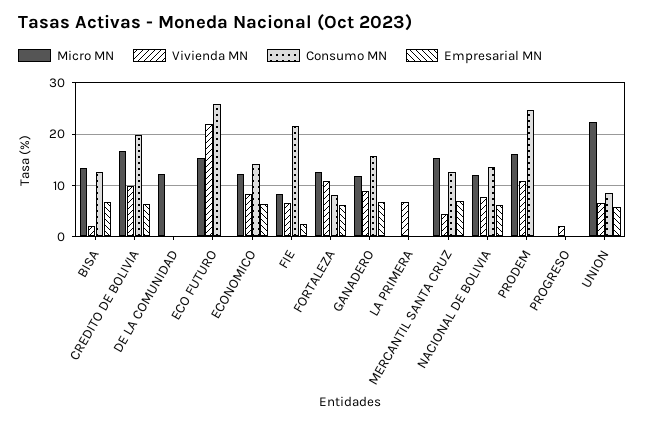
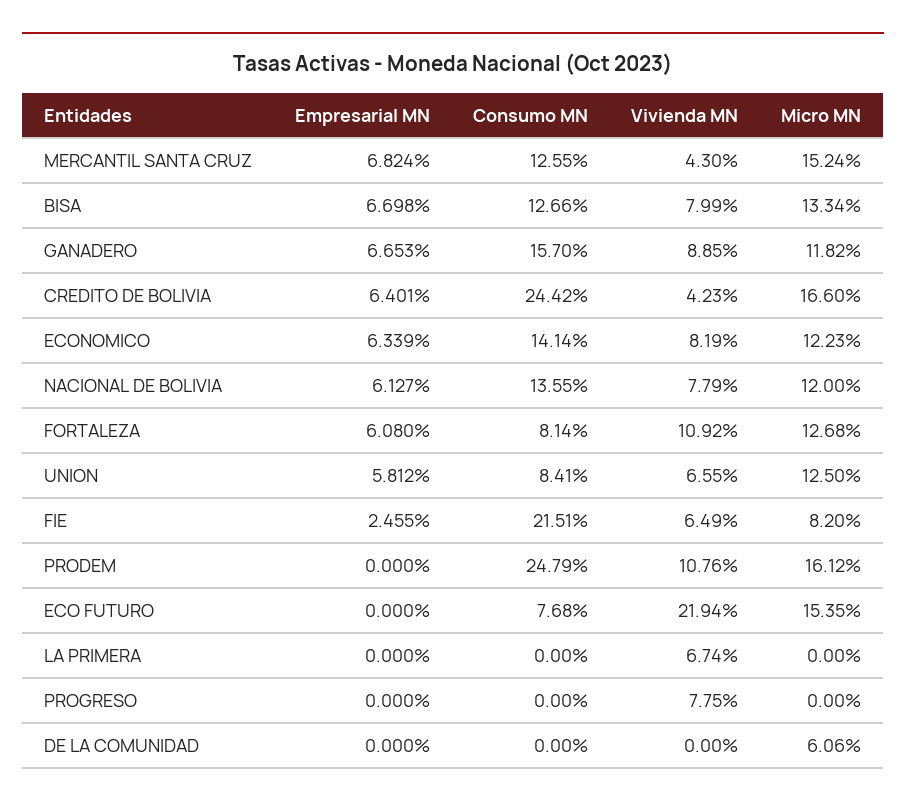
Vivienda MN, BISA: 2 -> 7.99
Vivienda MN, CREDITO DE BOLIVIA: 10 -> 4.23
Consumo MN, CREDITO DE BOLIVIA: 20 -> 24.42
Micro MN, DE LA COMUNIDAD: 12 -> 6.06
Consumo MN, ECO FUTURO: 26 -> 7.68
Vivienda MN, PROGRESO: 2 -> 7.75
Micro MN, UNION: 22 -> 12.5

